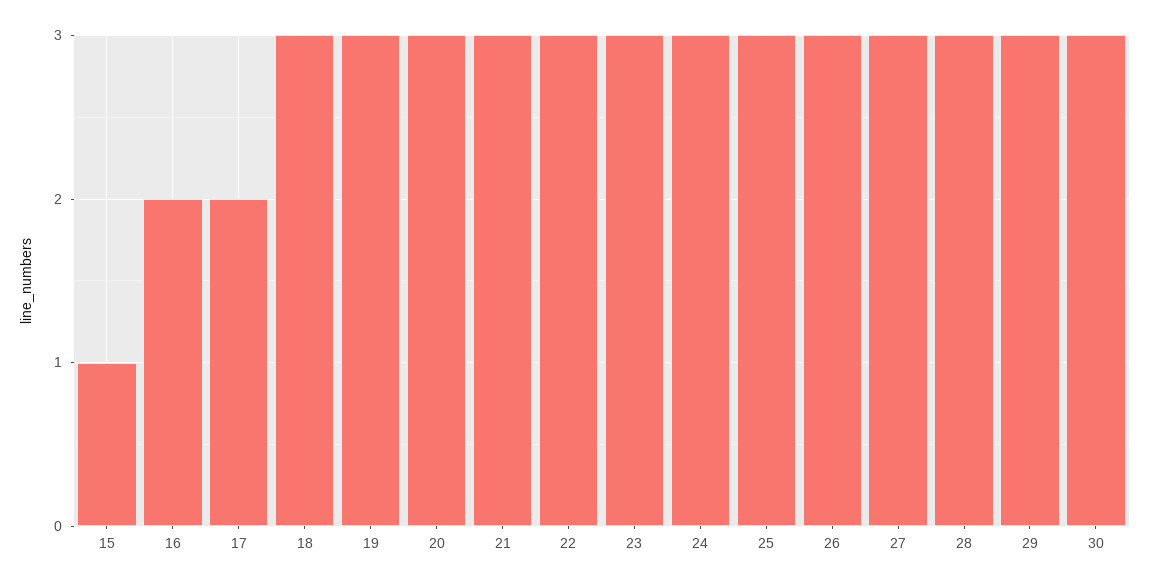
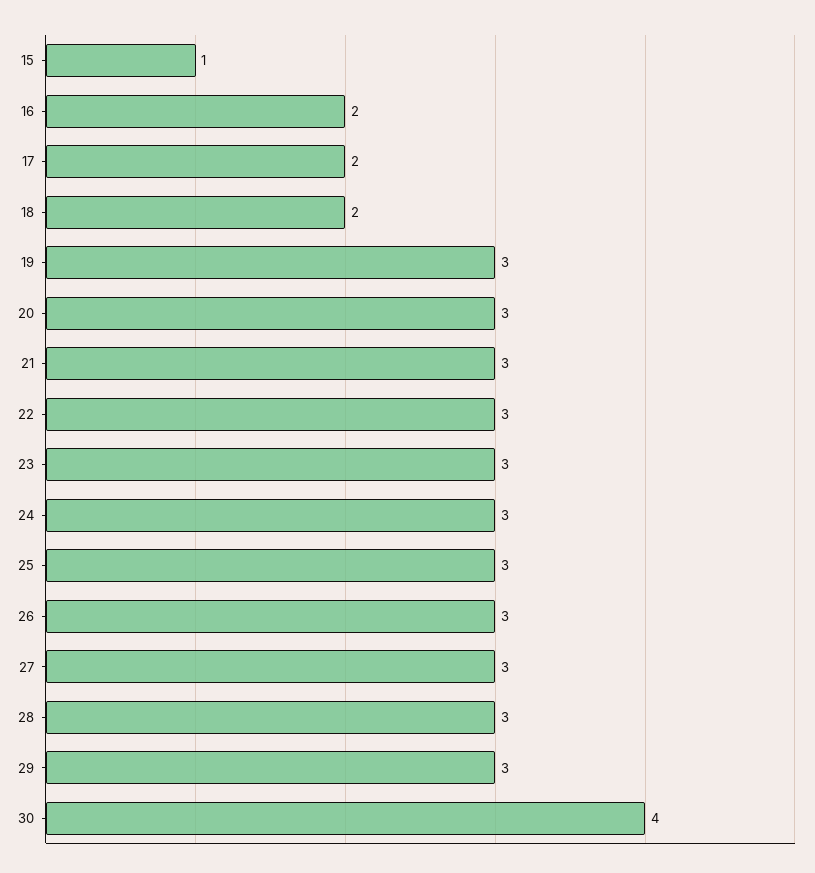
18: 3 -> 2
30: 3 -> 4

